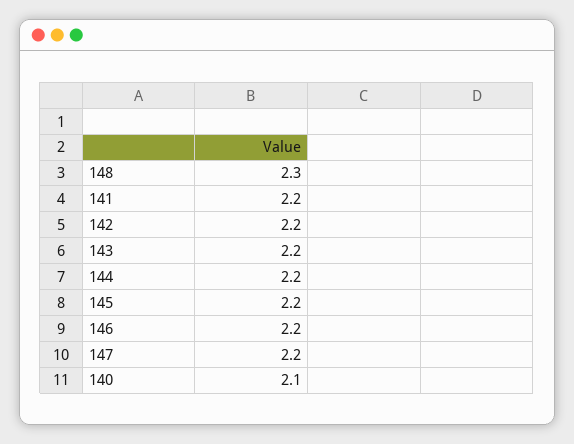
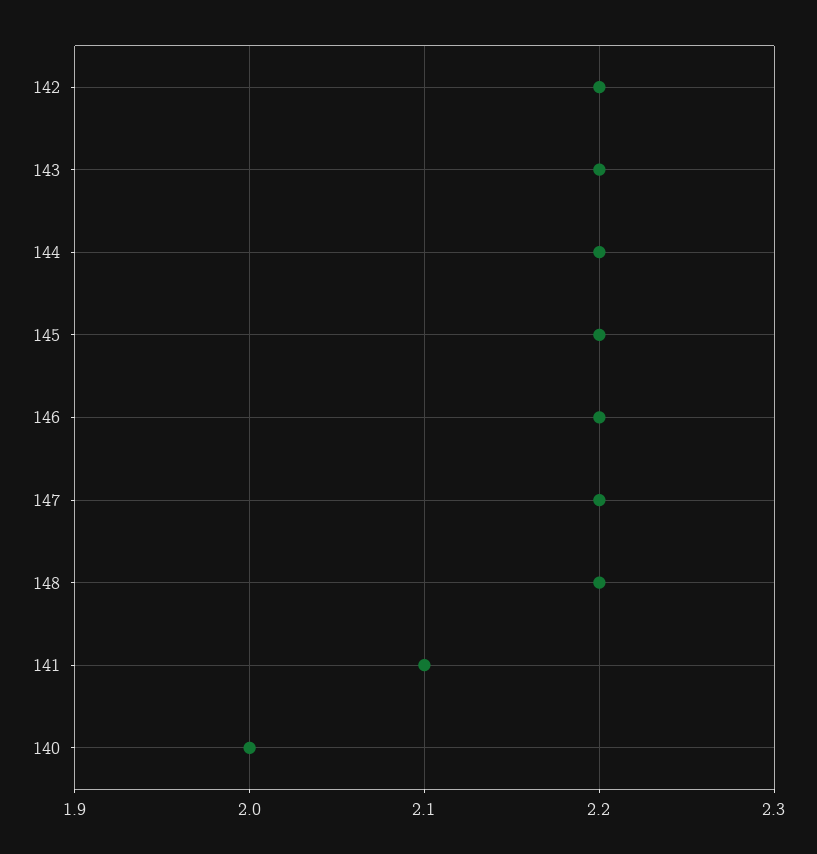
148: 2.3 -> 2.2
141: 2.2 -> 2.1
140: 2.1 -> 2

